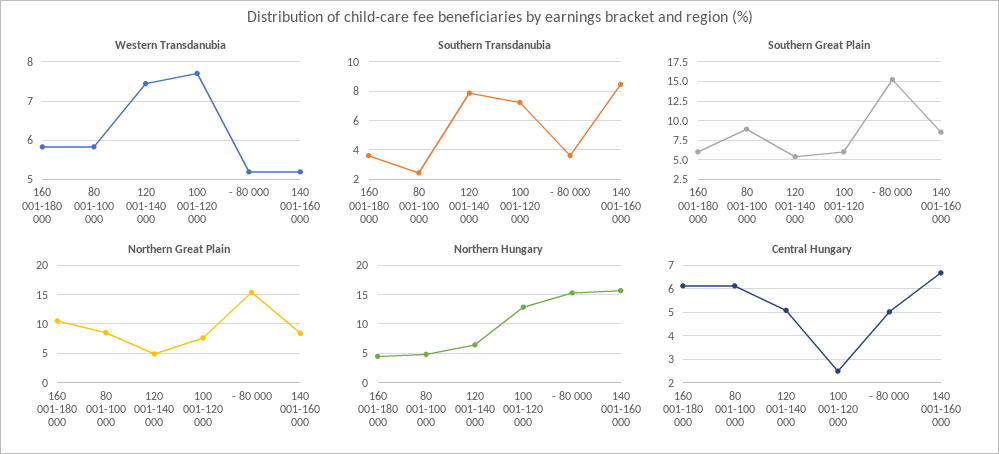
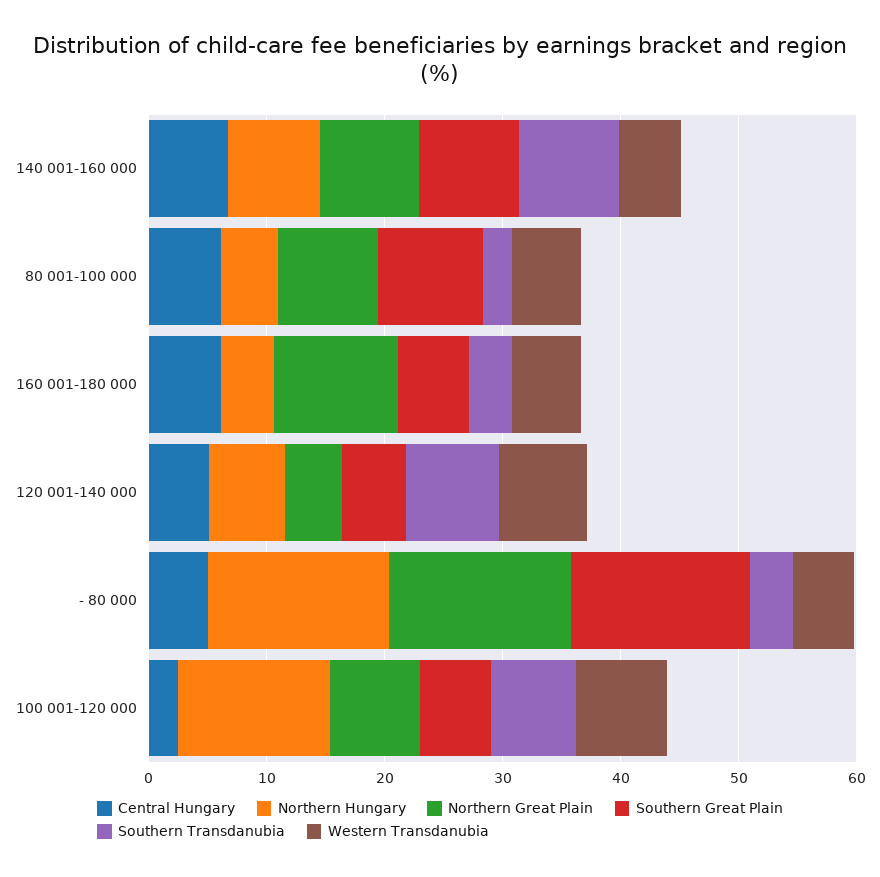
Northern Hungary, 140 001-160 000: 15 -> 8

